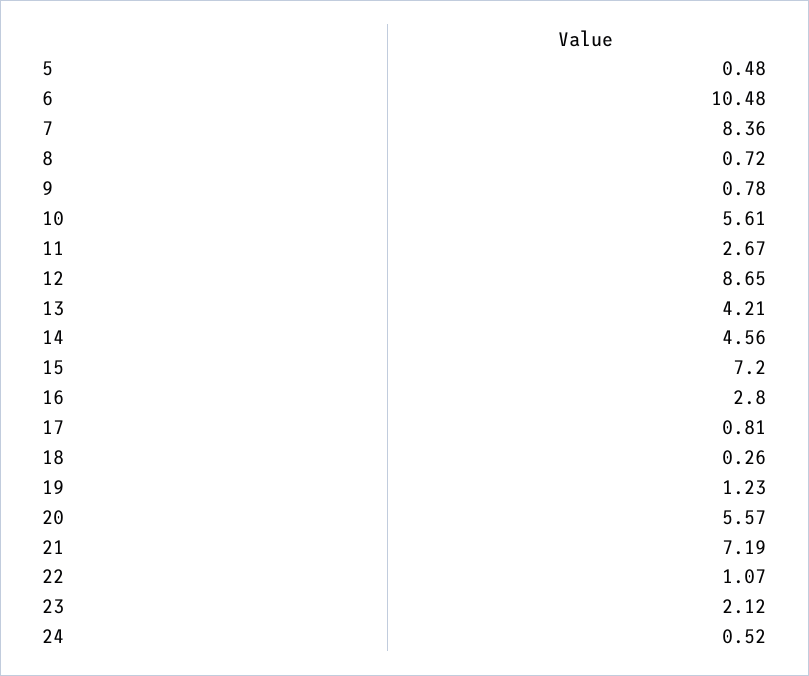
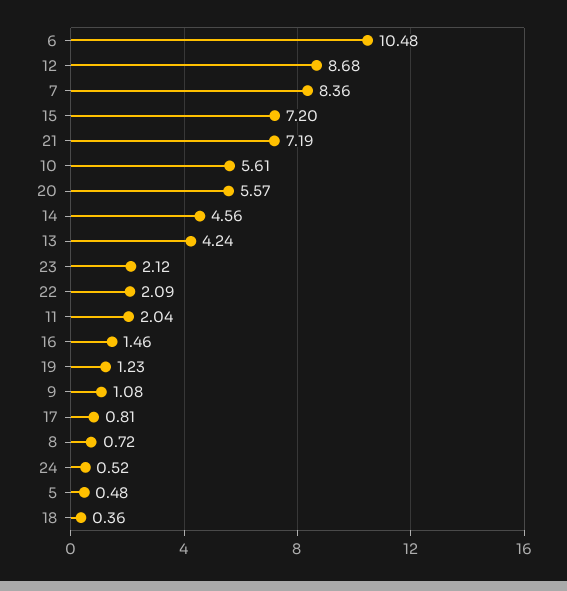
9: 0.78 -> 1.08
11: 2.67 -> 2.04
12: 8.65 -> 8.68
13: 4.21 -> 4.24
16: 2.8 -> 1.46
18: 0.26 -> 0.36
22: 1.07 -> 2.09

